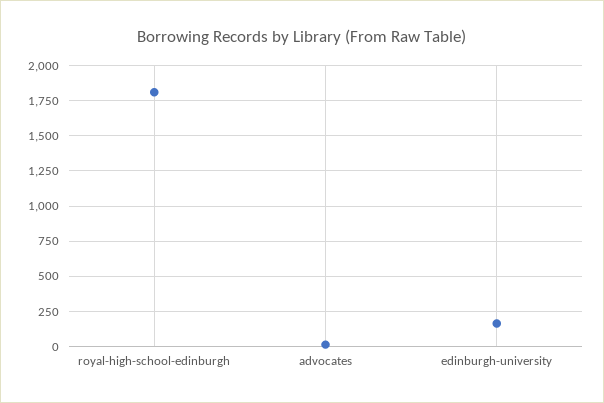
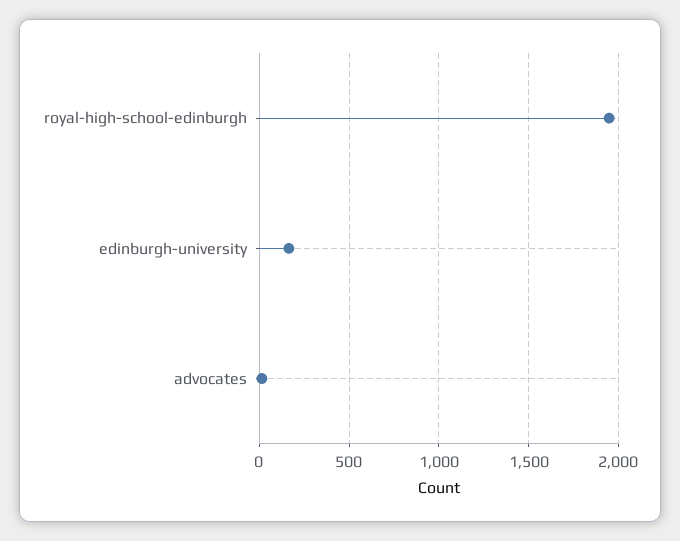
royal-high-school-edinburgh: 1800 -> 1950

